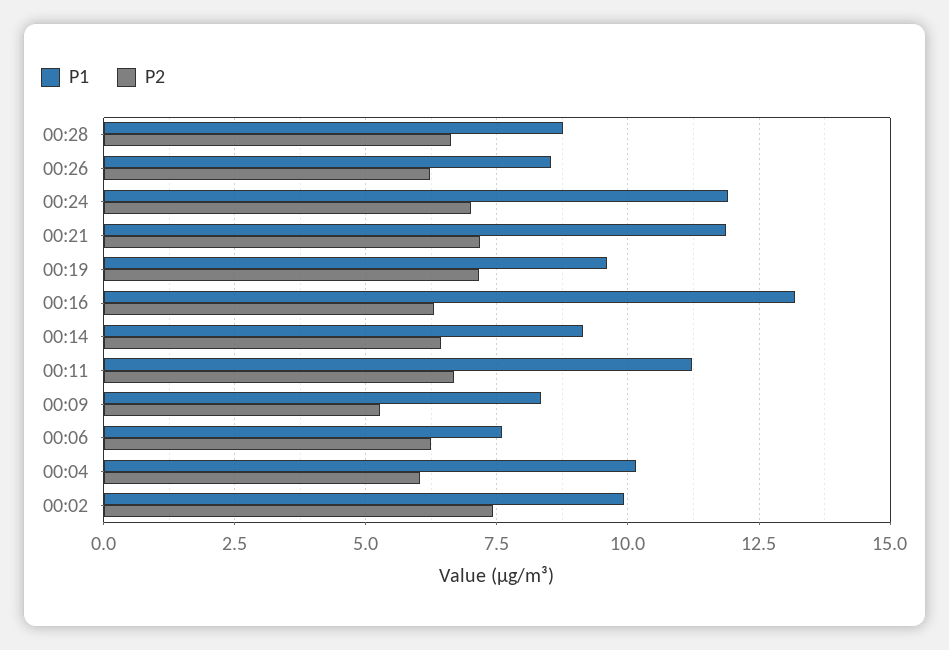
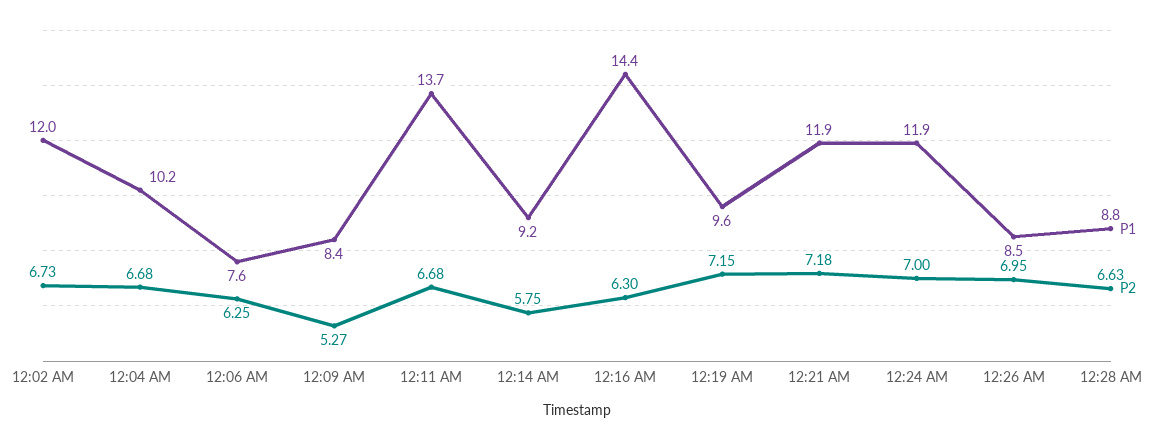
P2, 00:26: 6.25 -> 6.95
P1, 00:16: 13.25 -> 14.4
P2, 00:14: 6.5 -> 5.75
P1, 00:11: 11.25 -> 13.7
P2, 00:04: 6 -> 6.68
P1, 00:02: 10 -> 12
P2, 00:02: 7.5 -> 6.73

